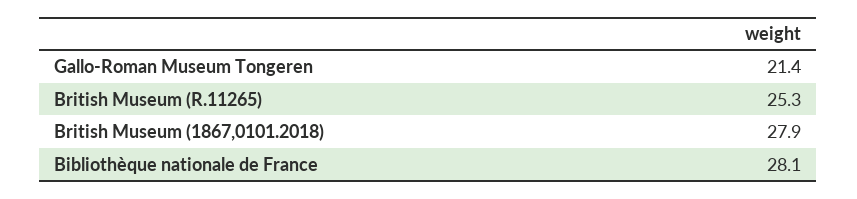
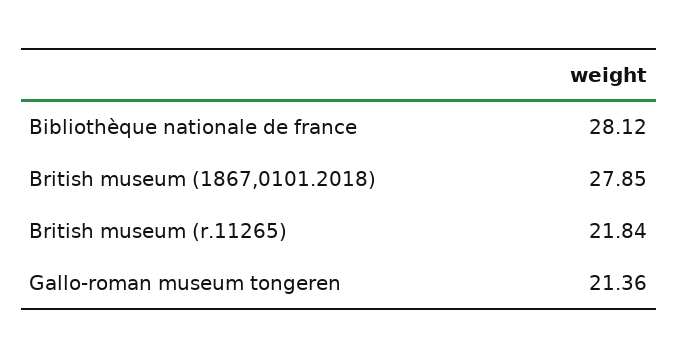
British Museum (R.11265): 25.3 -> 21.84

